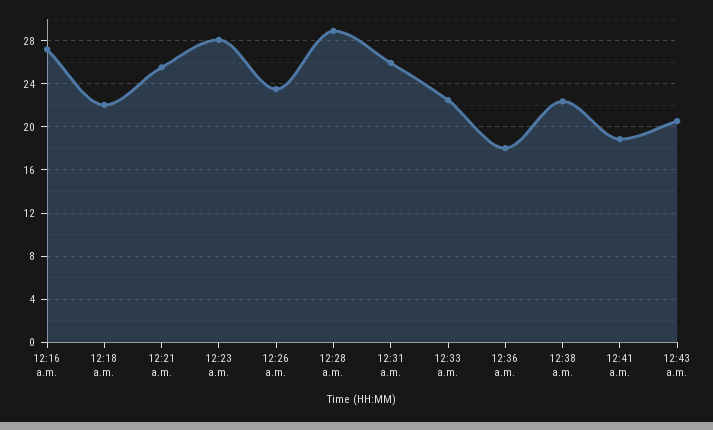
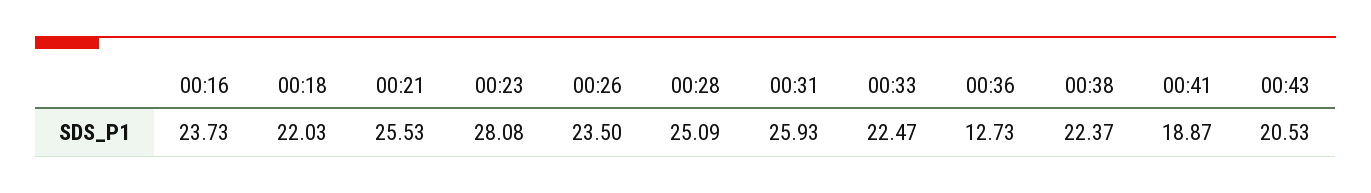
12:16 a.m.: 27 -> 23.73
12:28 a.m.: 29 -> 25.09
12:36 a.m.: 18 -> 12.73

